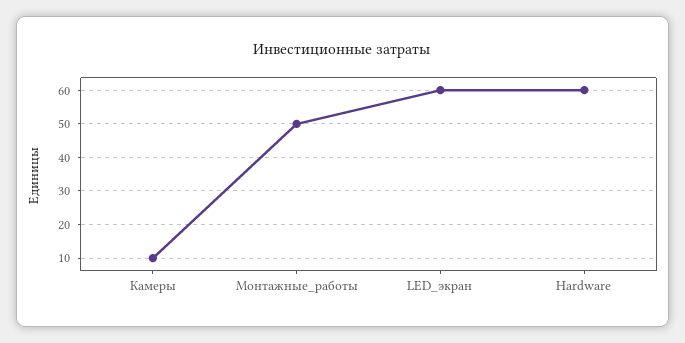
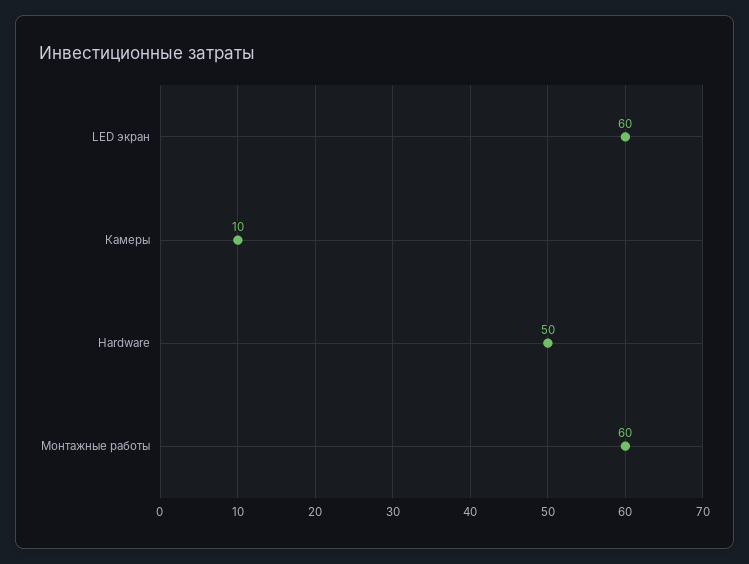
Монтажные_работы: 50 -> 60
Hardware: 60 -> 50

